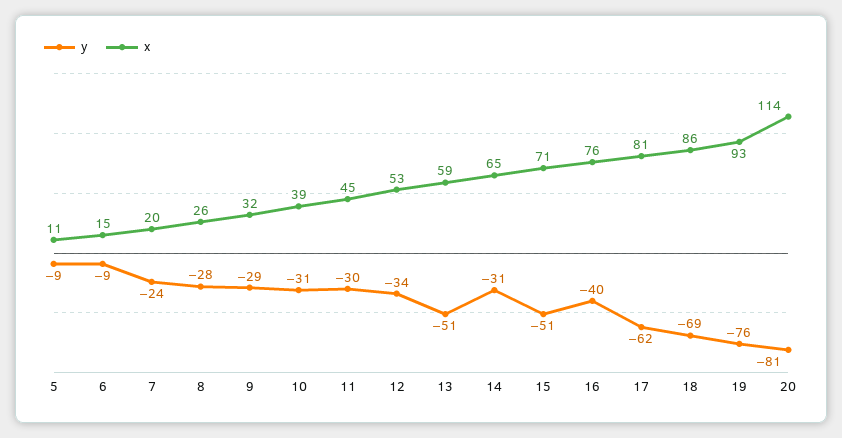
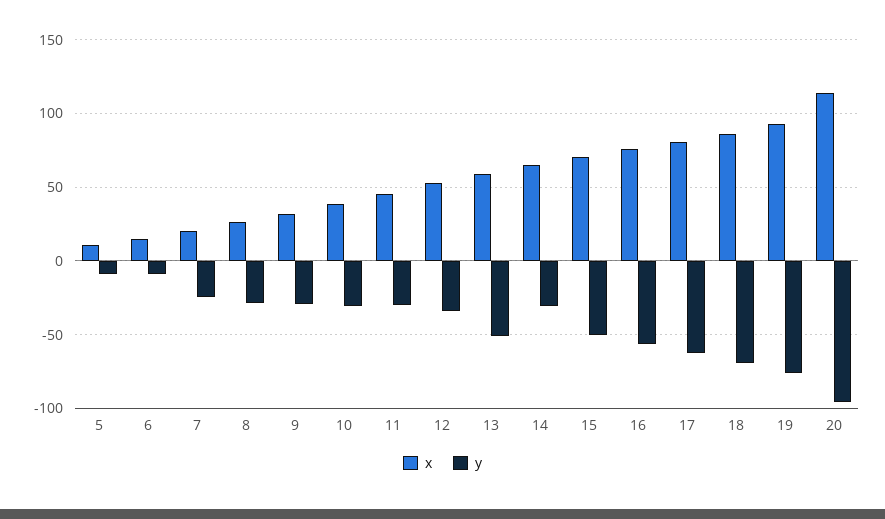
y, 16: -40 -> -55
y, 20: -81 -> -95

